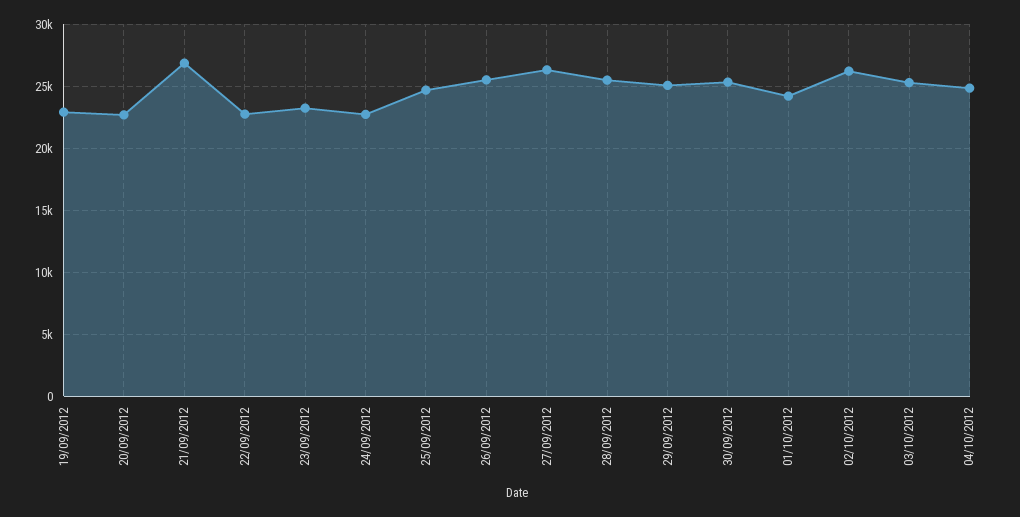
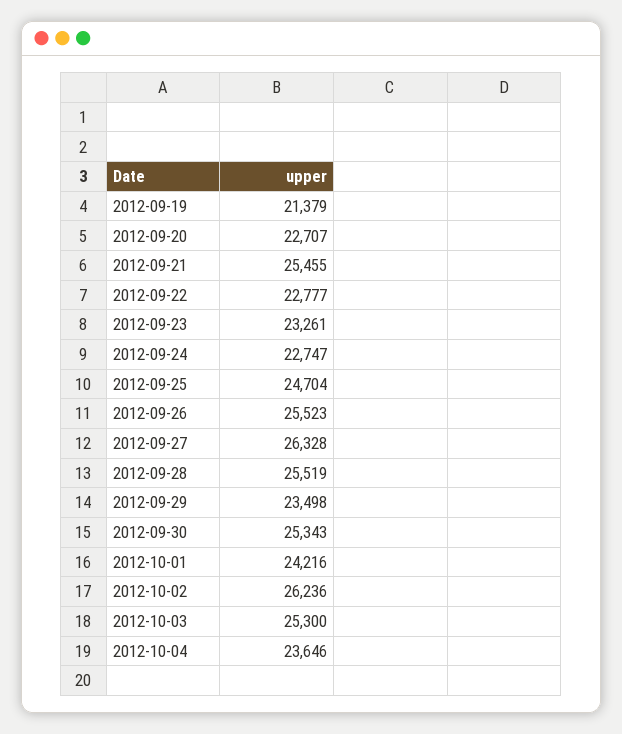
19/09/2012: 23000 -> 21379
21/09/2012: 27000 -> 25455
29/09/2012: 25000 -> 23498
04/10/2012: 25000 -> 23646

